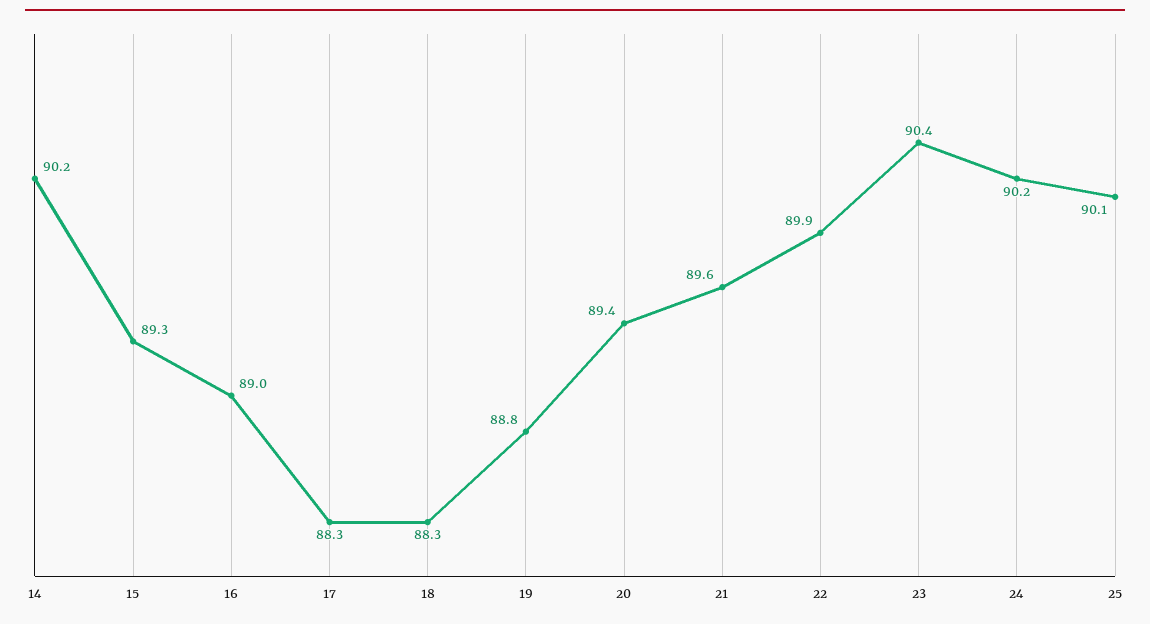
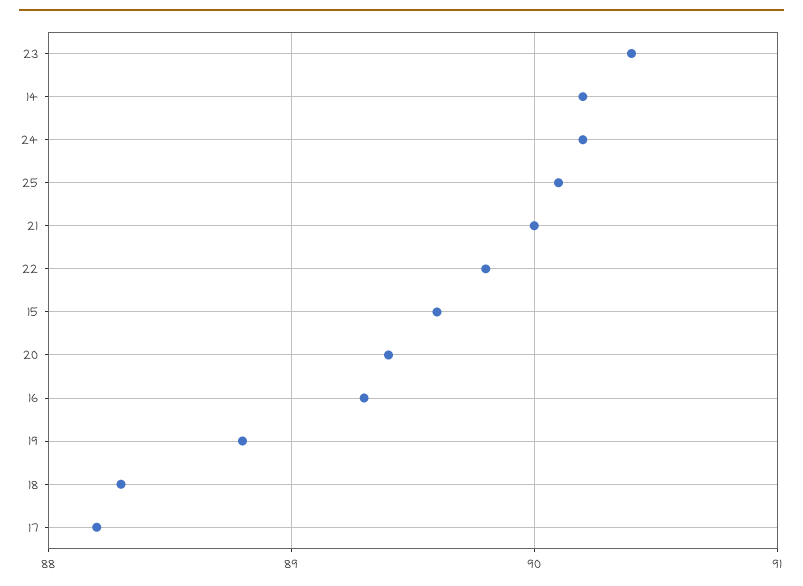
15: 89.3 -> 89.6
16: 89 -> 89.3
17: 88.3 -> 88.2
21: 89.6 -> 90
22: 89.9 -> 89.8

